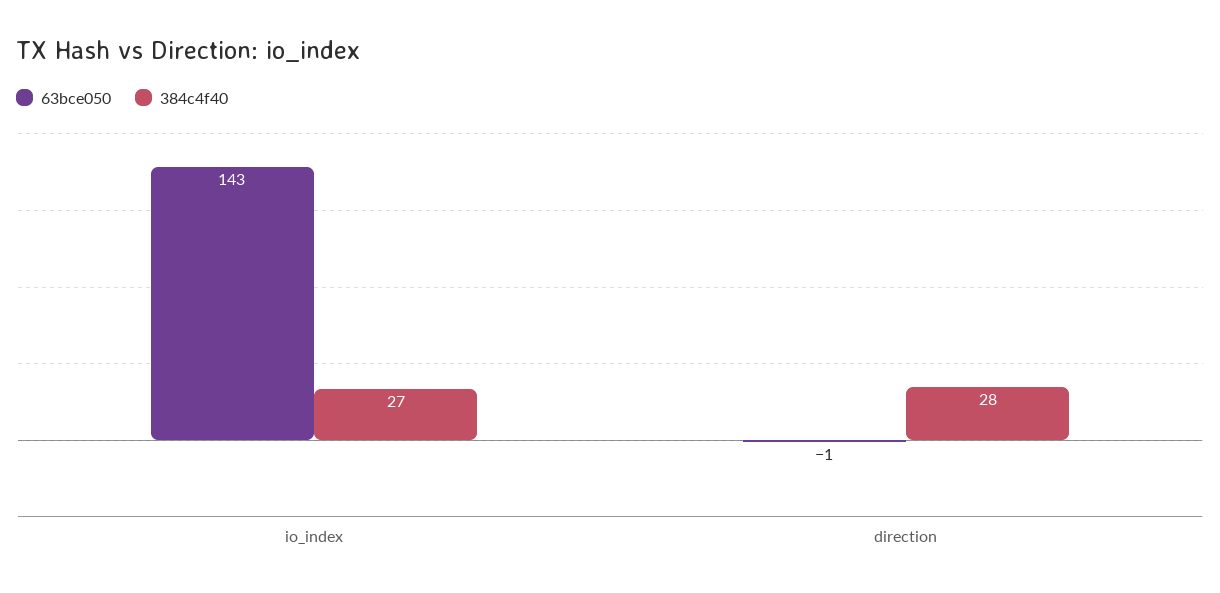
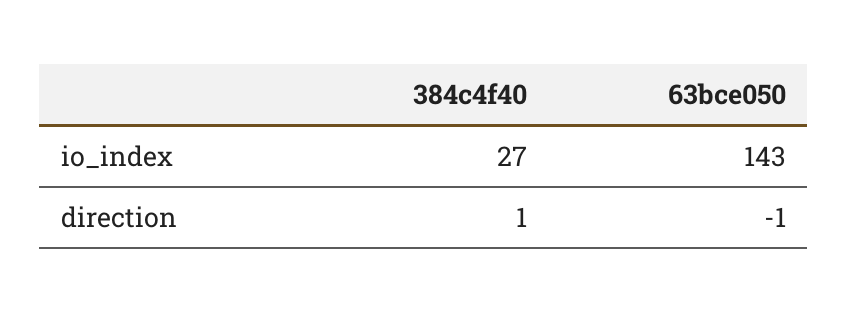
384c4f40, direction: 28 -> 1

